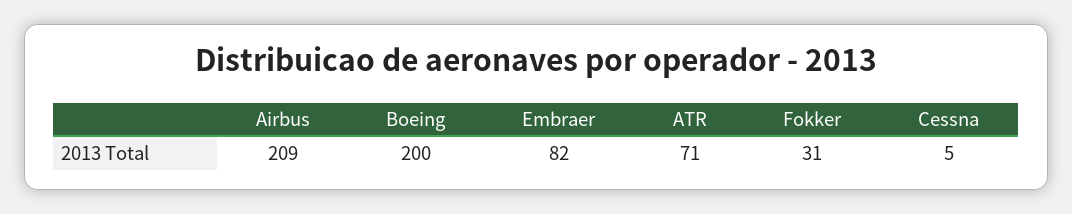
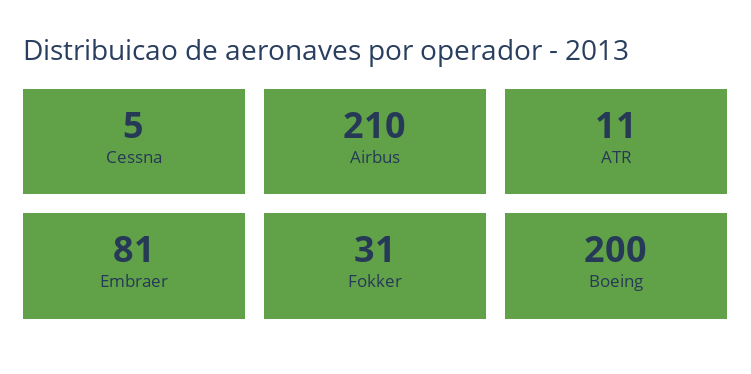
Airbus: 209 -> 210
Embraer: 82 -> 81
ATR: 71 -> 11

